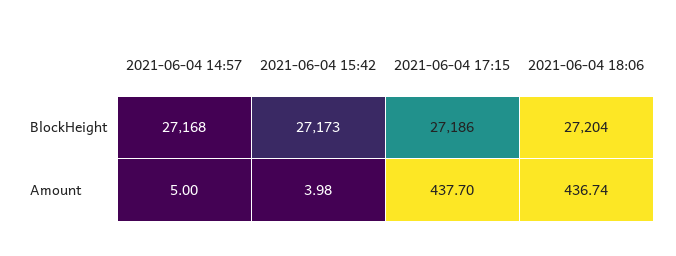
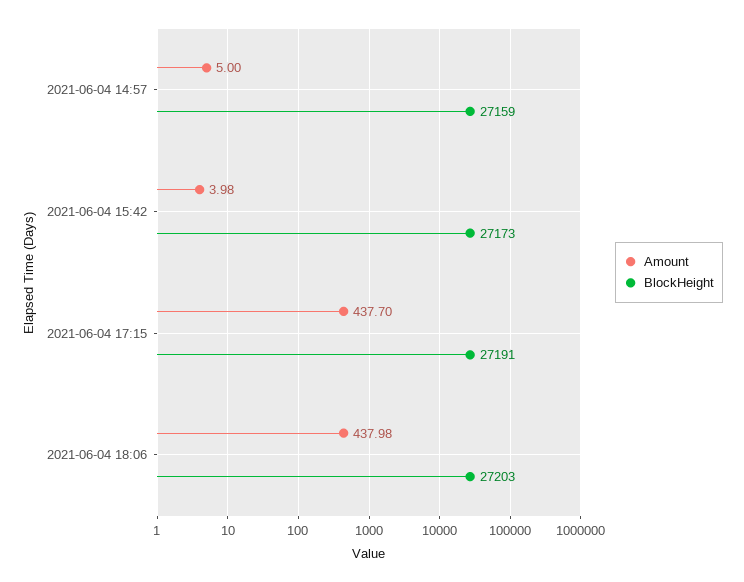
BlockHeight, 2021-06-04 14:57: 27168 -> 27159
BlockHeight, 2021-06-04 17:15: 27186 -> 27191
BlockHeight, 2021-06-04 18:06: 27204 -> 27203
Amount, 2021-06-04 18:06: 436.74 -> 437.98

